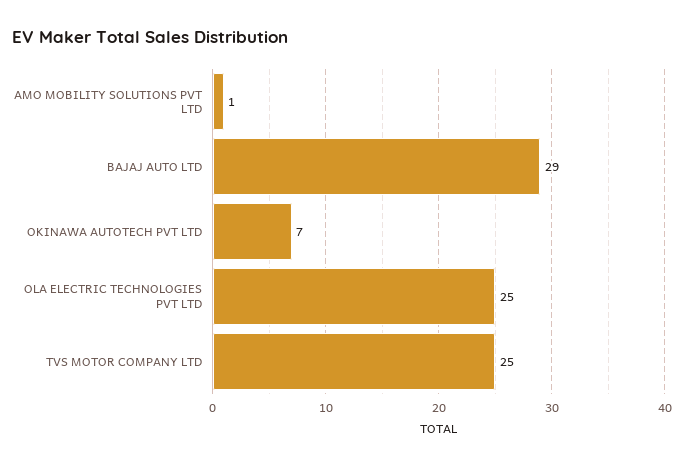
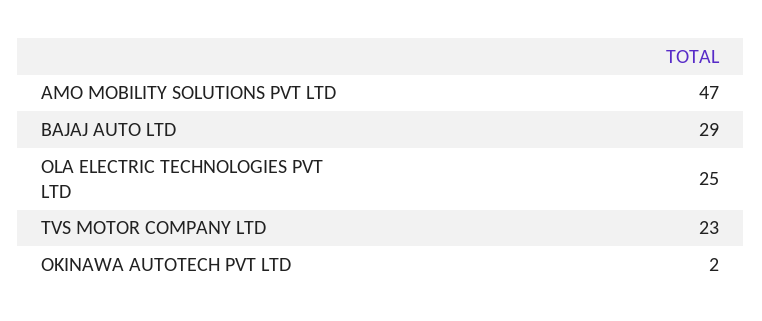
AMO MOBILITY SOLUTIONS PVT LTD: 1 -> 47
OKINAWA AUTOTECH PVT LTD: 7 -> 2
TVS MOTOR COMPANY LTD: 25 -> 23

